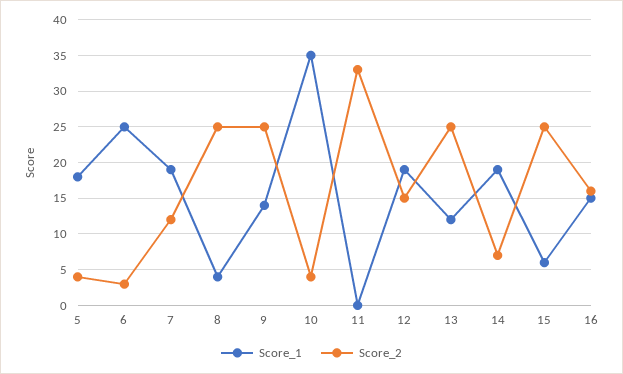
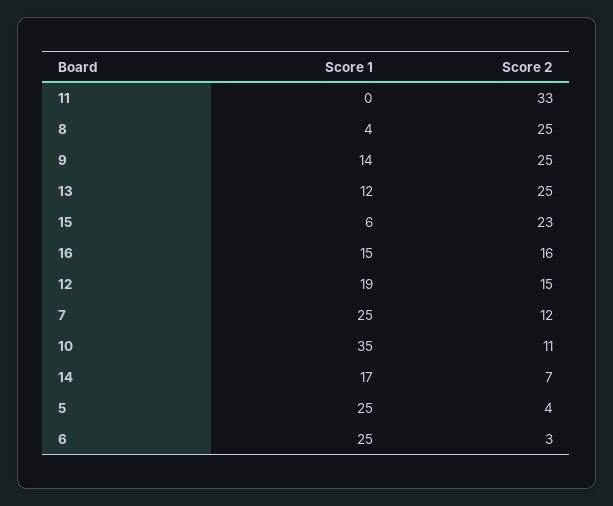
Score_1, 5: 18 -> 25
Score_1, 7: 19 -> 25
Score_2, 10: 4 -> 11
Score_1, 14: 19 -> 17
Score_2, 15: 25 -> 23

